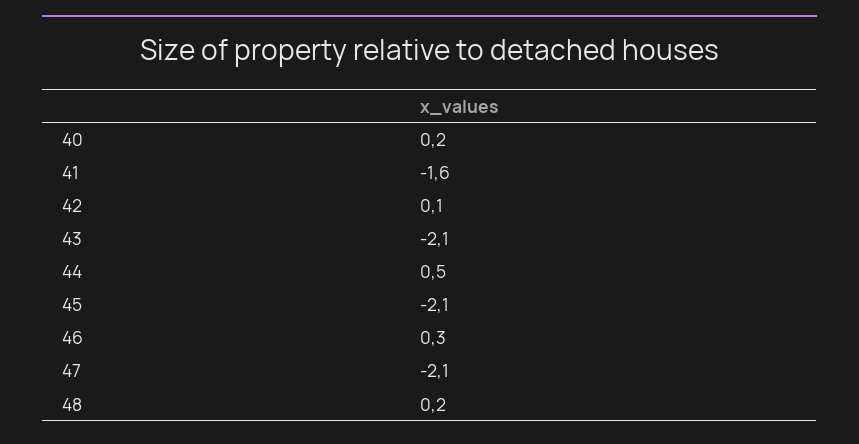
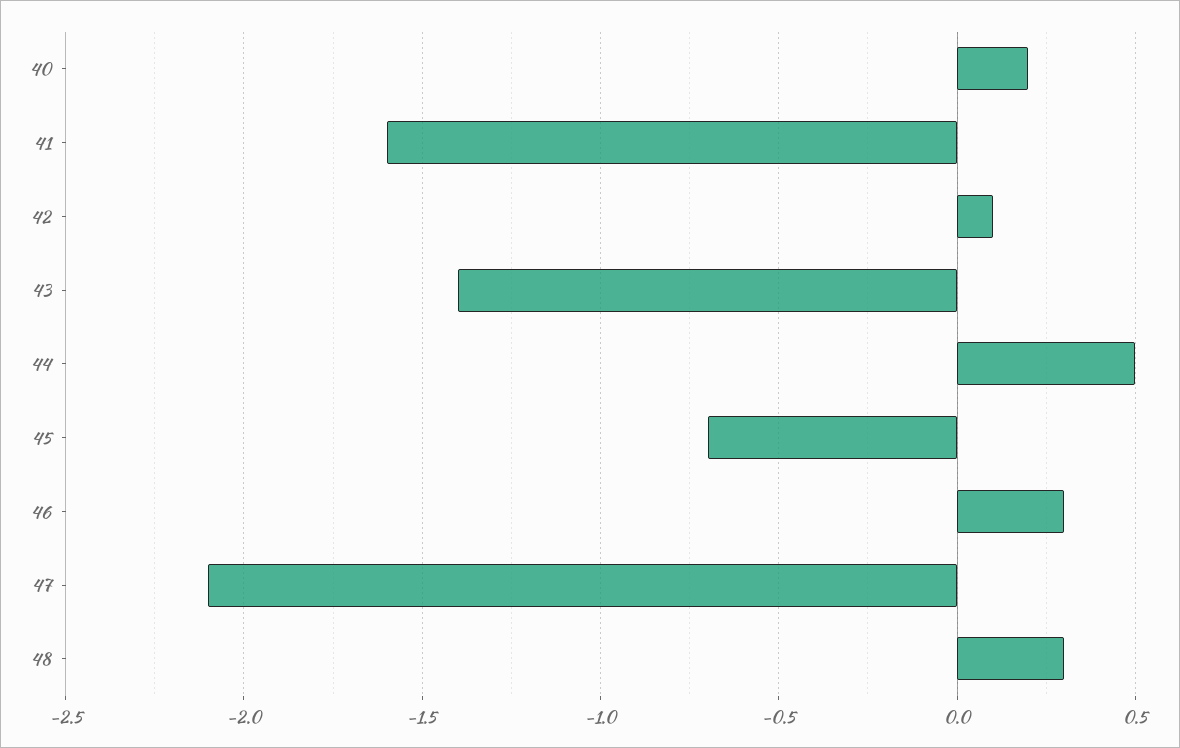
43: -2.1 -> -1.4
45: -2.1 -> -0.7
48: 0.2 -> 0.3

